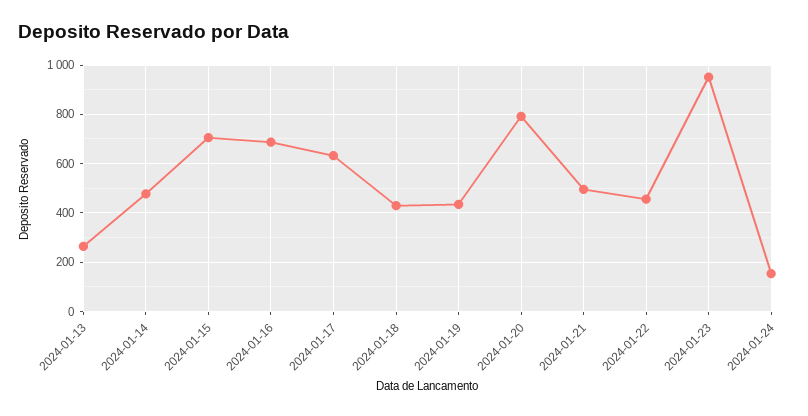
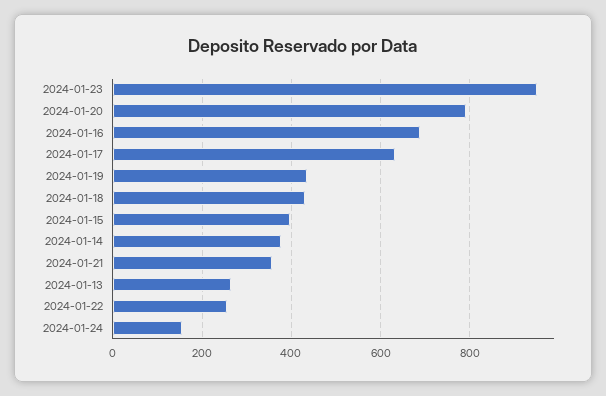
2024-01-14: 475 -> 380
2024-01-15: 700 -> 400
2024-01-21: 500 -> 360
2024-01-22: 450 -> 260

